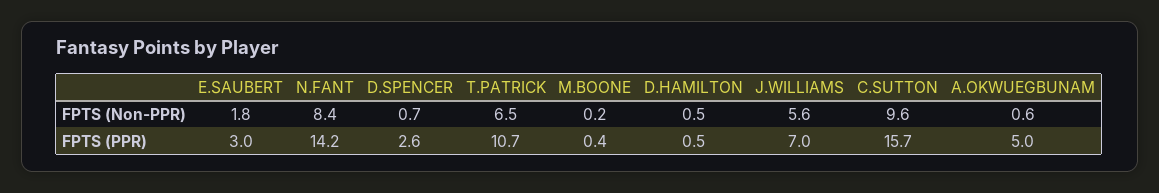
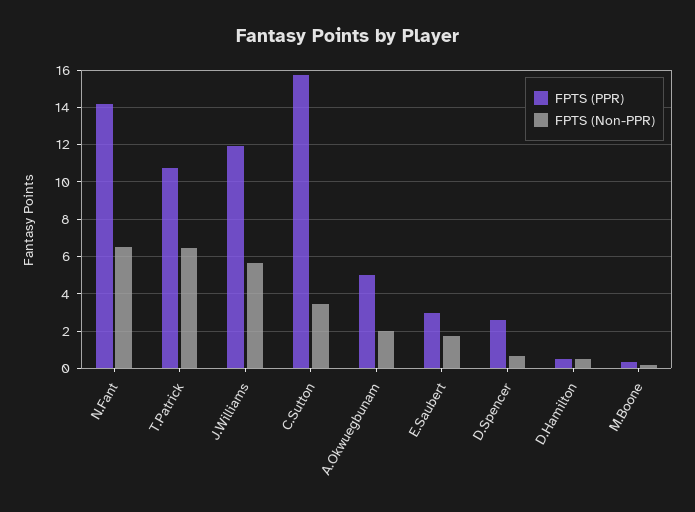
FPTS (Non-PPR), N.FANT: 8.4 -> 6.5
FPTS (Non-PPR), C.SUTTON: 9.6 -> 3.5
FPTS (Non-PPR), A.OKWUEGBUNAM: 0.6 -> 2
FPTS (PPR), J.WILLIAMS: 7 -> 12

